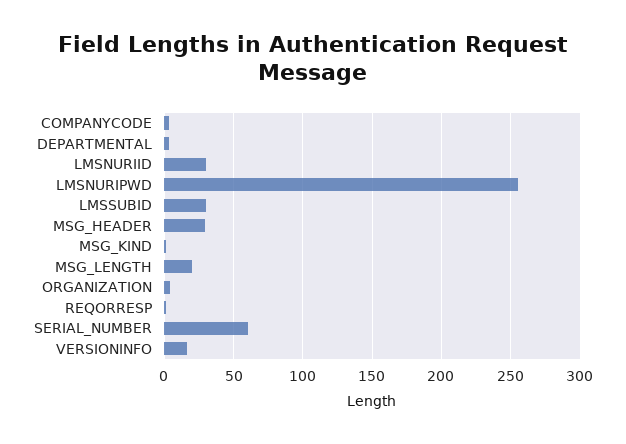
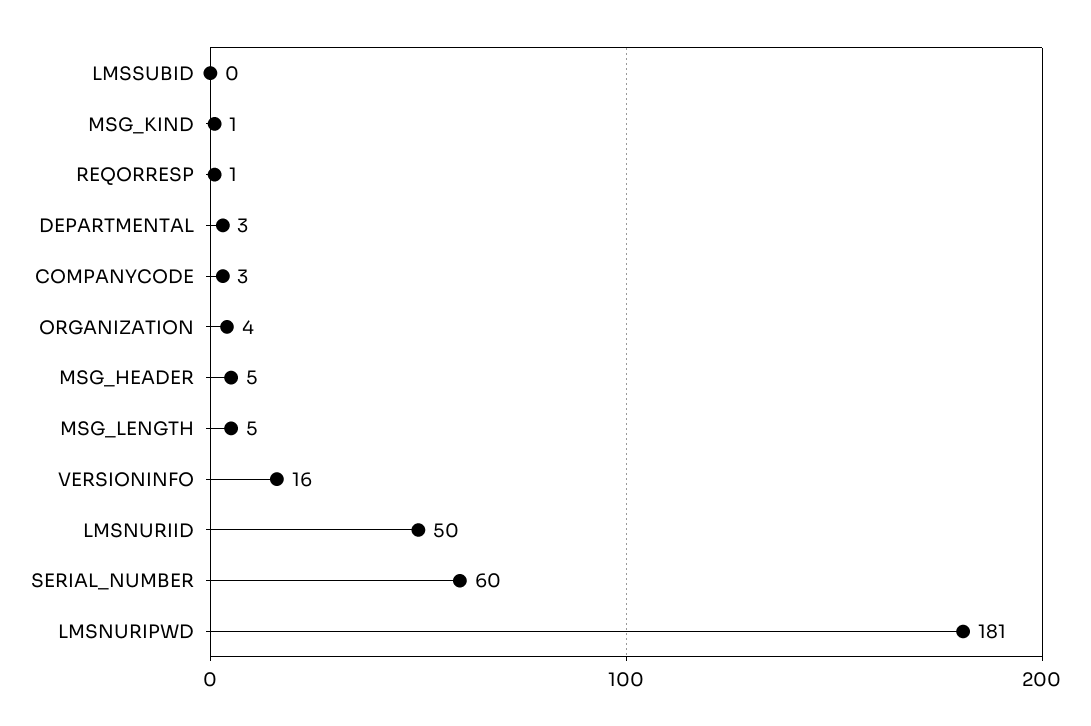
LMSNURIID: 30 -> 50
LMSNURIPWD: 255 -> 181
LMSSUBID: 30 -> 0
MSG_HEADER: 30 -> 5
MSG_LENGTH: 20 -> 5

